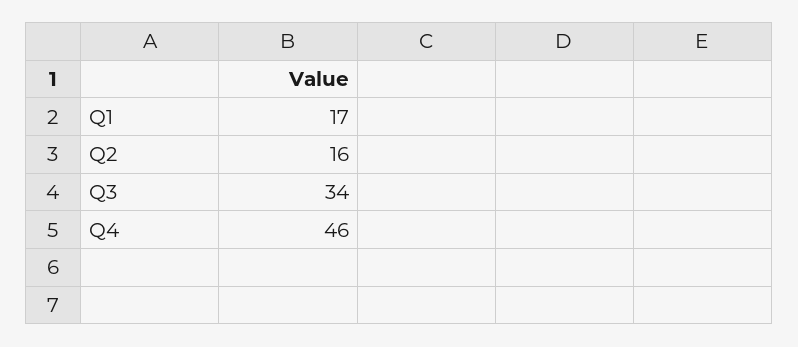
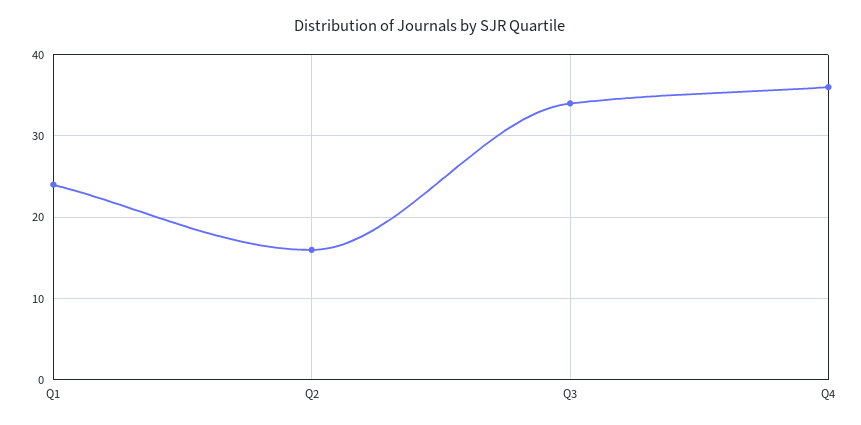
Q1: 17 -> 24
Q4: 46 -> 36

